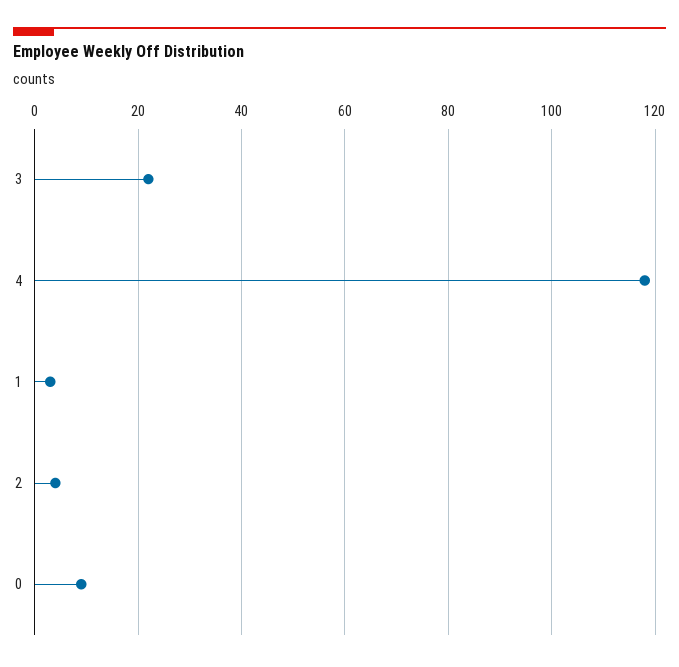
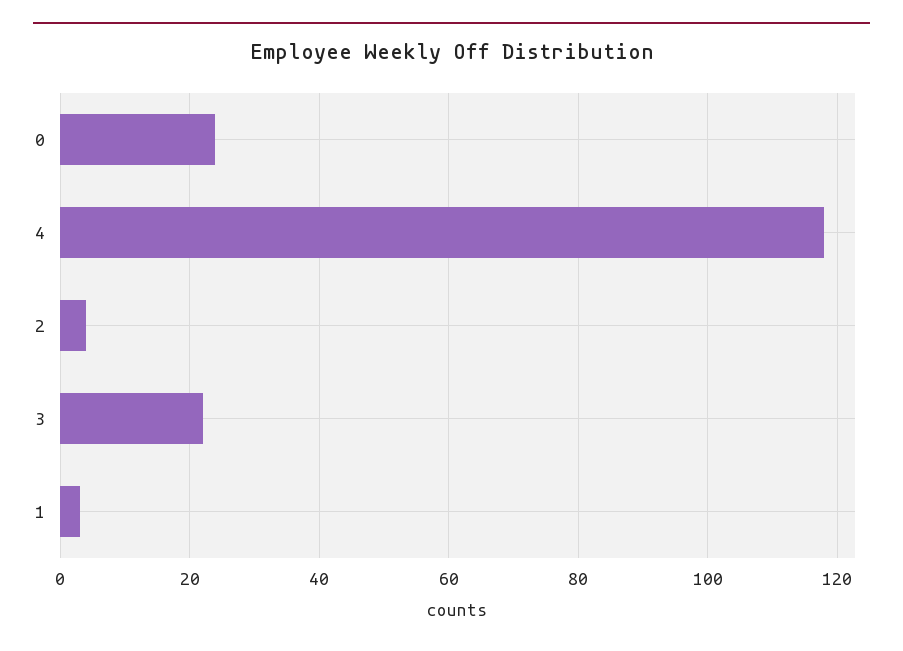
0: 10 -> 25

